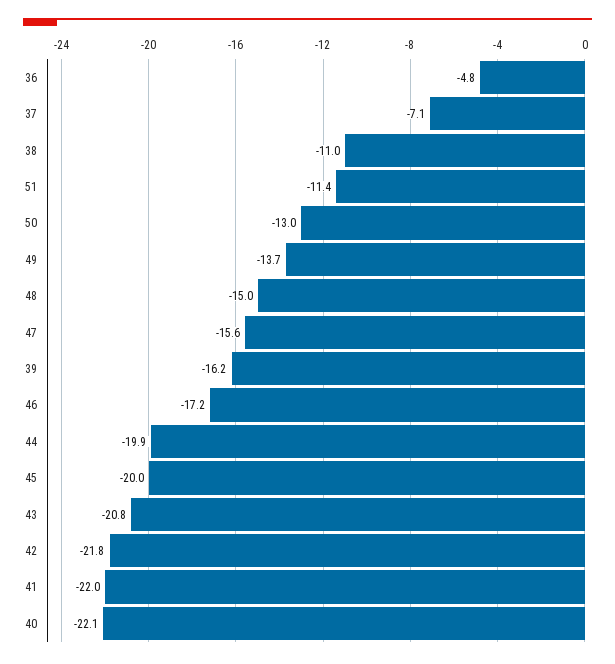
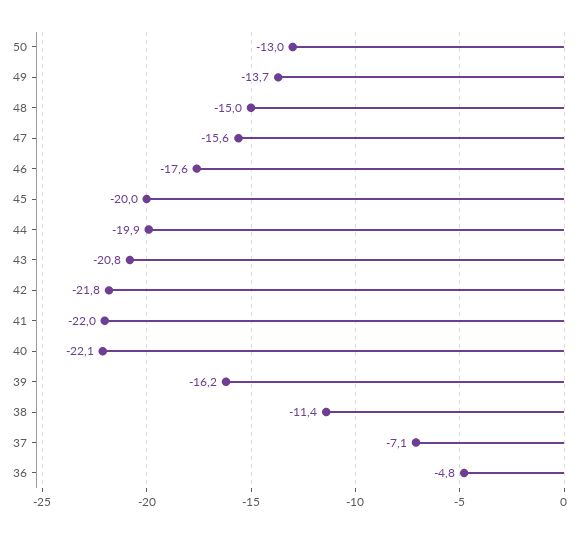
38: -11 -> -11.4
51: -11.4 -> none
46: -17.2 -> -17.6

